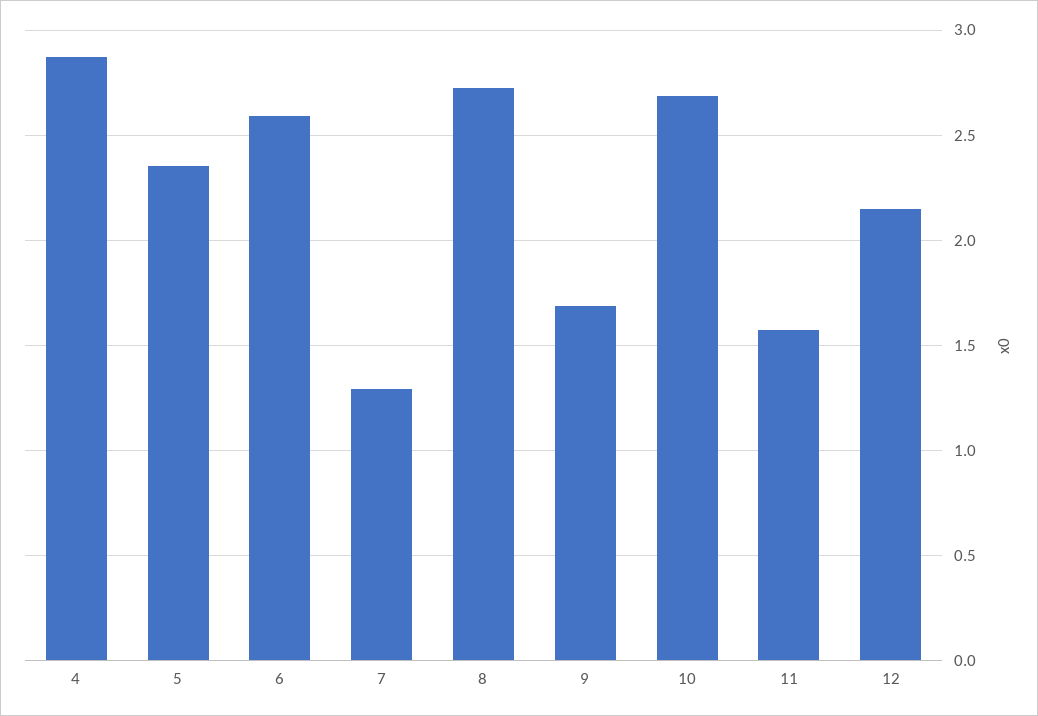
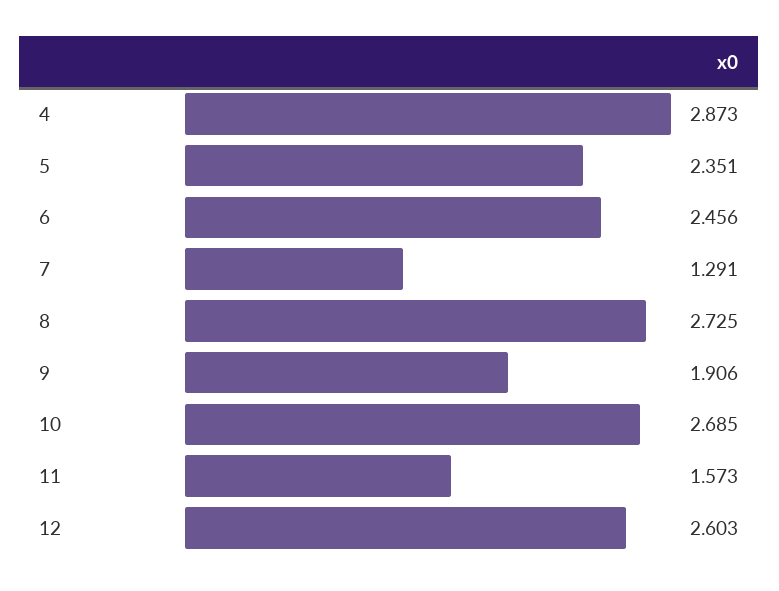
6: 2.6 -> 2.456
9: 1.7 -> 1.906
12: 2.15 -> 2.603

